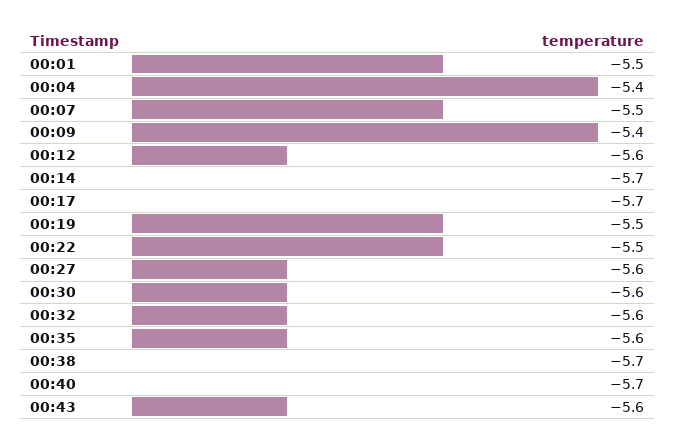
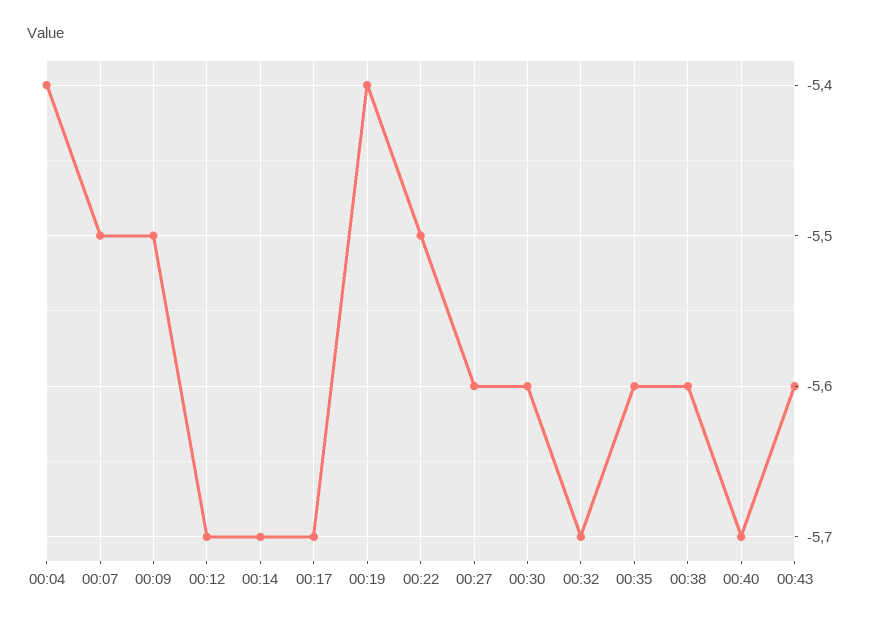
00:01: -5.5 -> none
00:09: -5.4 -> -5.5
00:12: -5.6 -> -5.7
00:19: -5.5 -> -5.4
00:32: -5.6 -> -5.7
00:38: -5.7 -> -5.6

